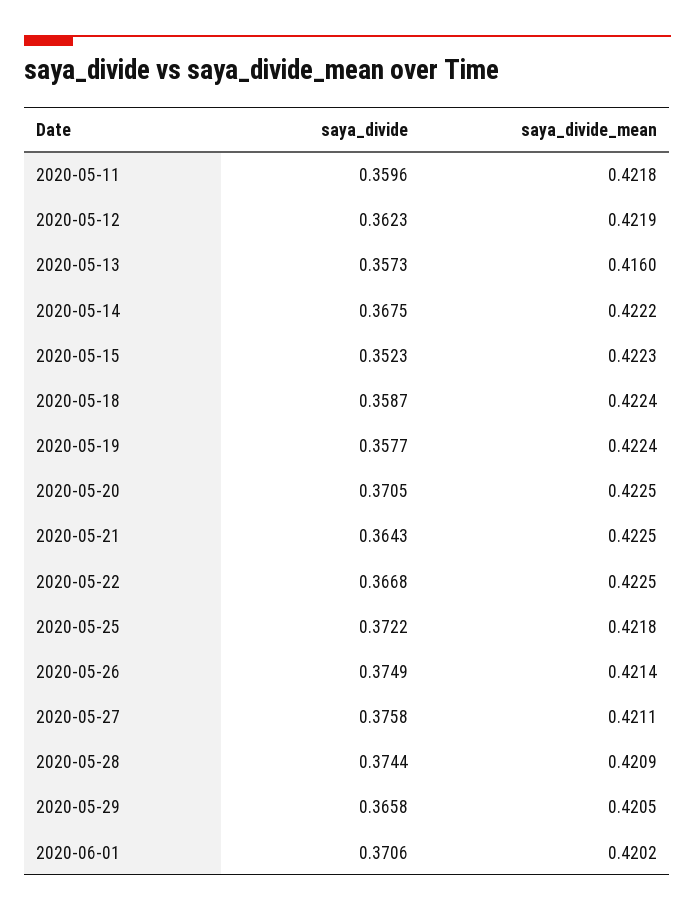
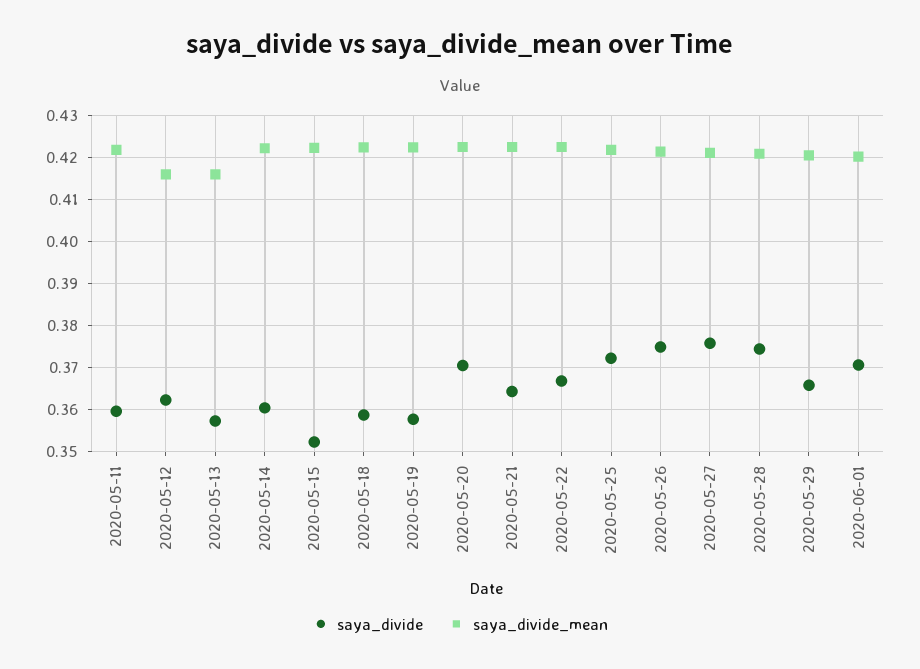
saya_divide_mean, 2020-05-12: 0.4219 -> 0.416
saya_divide, 2020-05-14: 0.3675 -> 0.36

